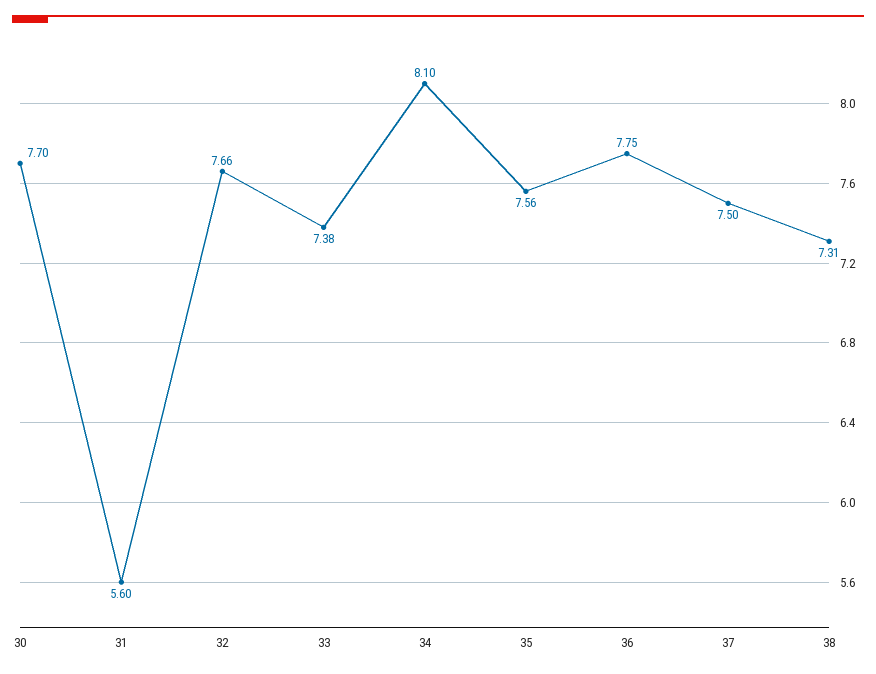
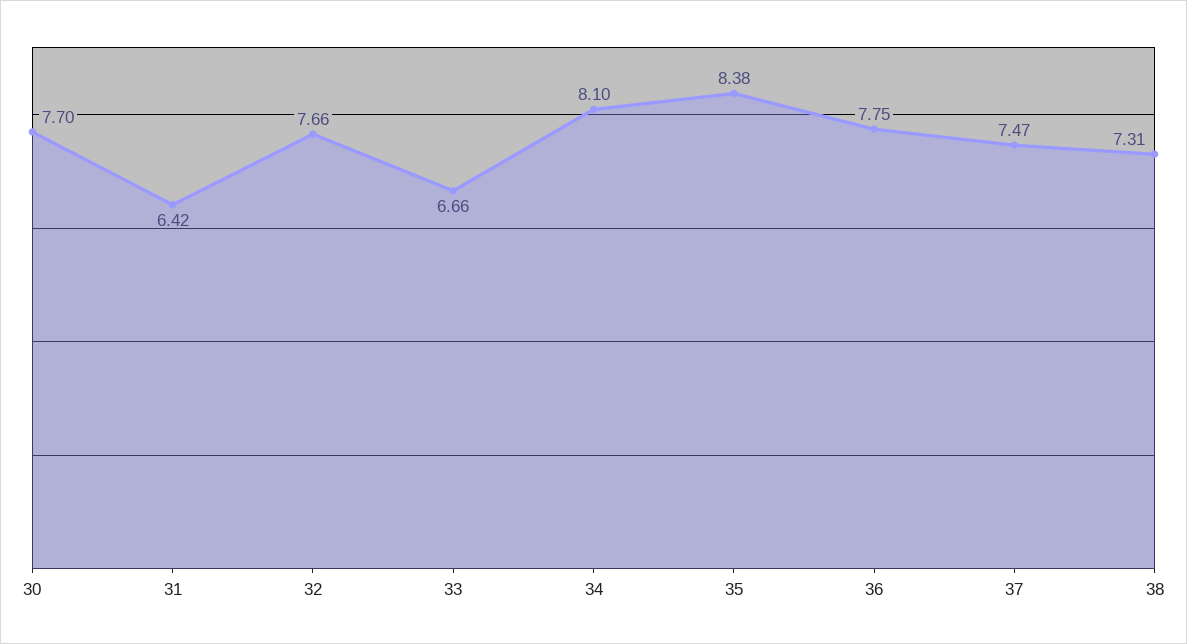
31: 5.6 -> 6.42
33: 7.38 -> 6.66
35: 7.56 -> 8.38
37: 7.5 -> 7.47

